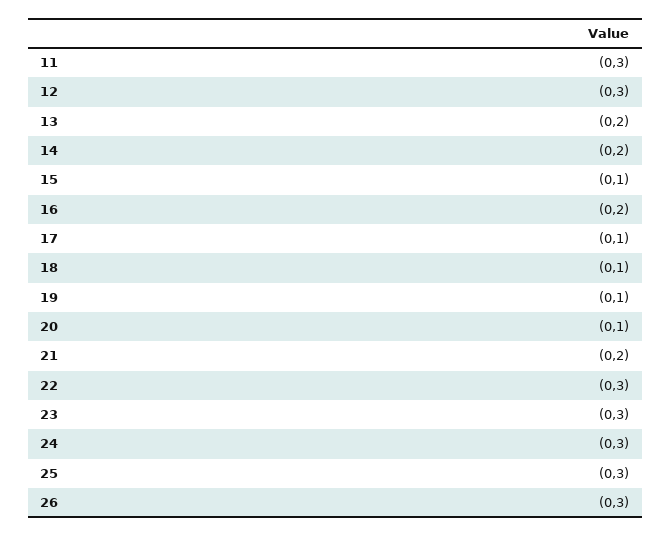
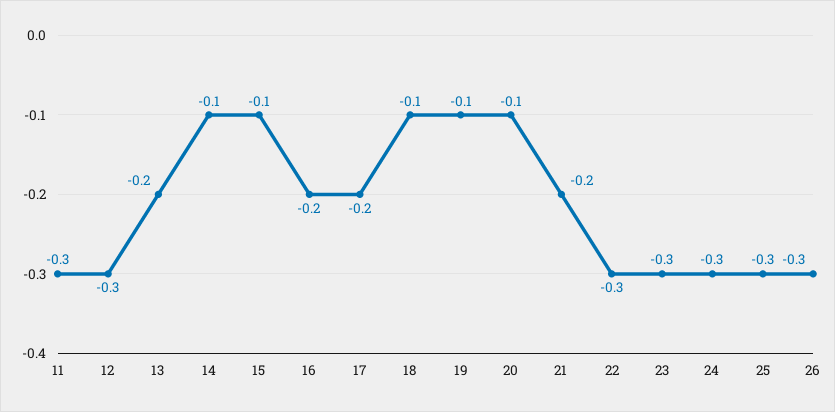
14: -0.2 -> -0.1
17: -0.1 -> -0.2

